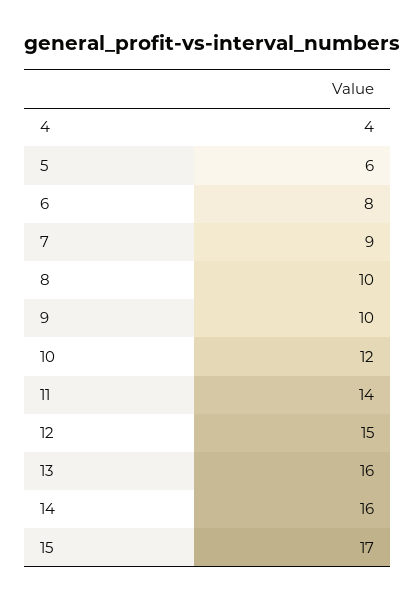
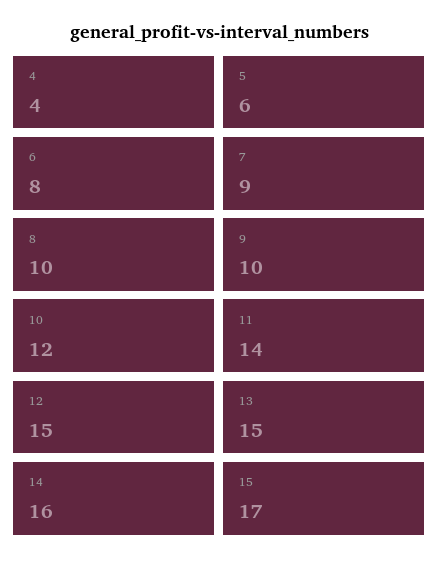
13: 16 -> 15

